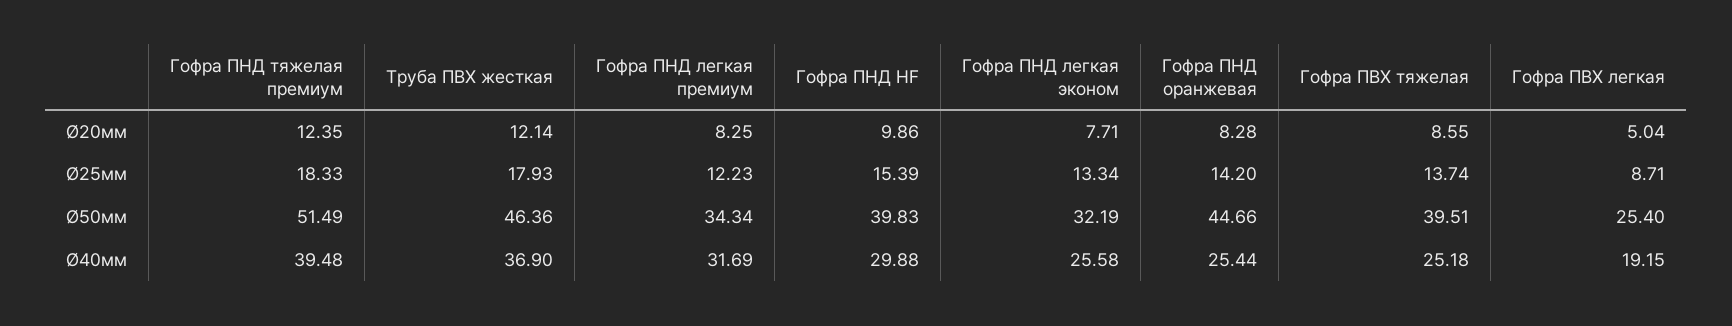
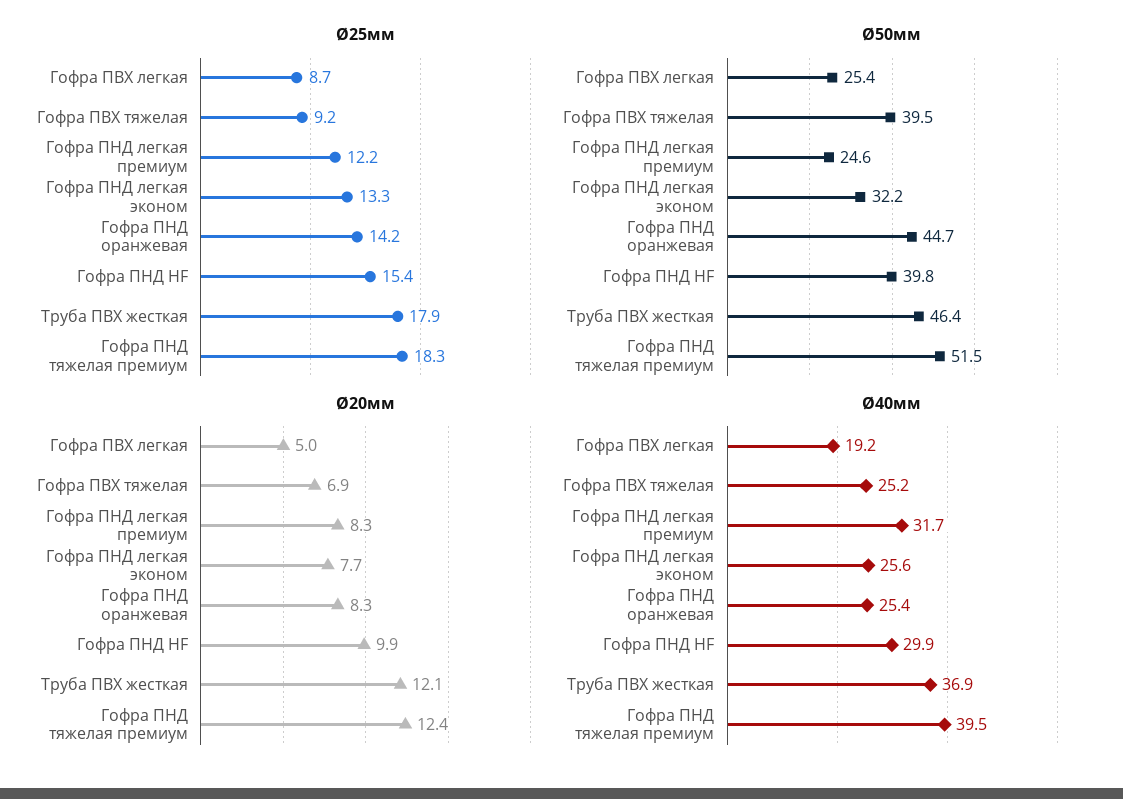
Ø20мм, Гофра ПВХ тяжелая: 8.55 -> 6.9
Ø25мм, Гофра ПВХ тяжелая: 13.74 -> 9.2
Ø50мм, Гофра ПНД легкая премиум: 34.34 -> 24.6

